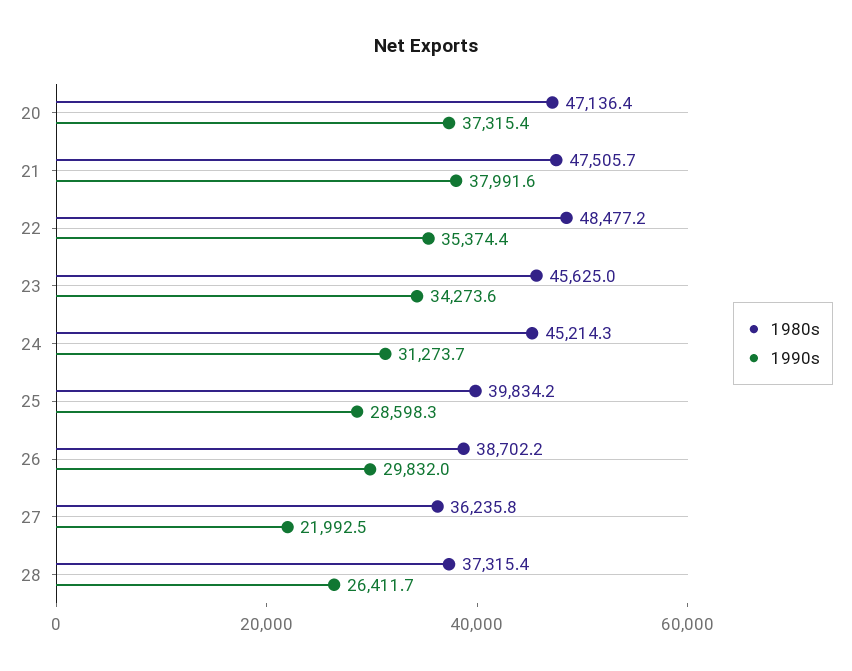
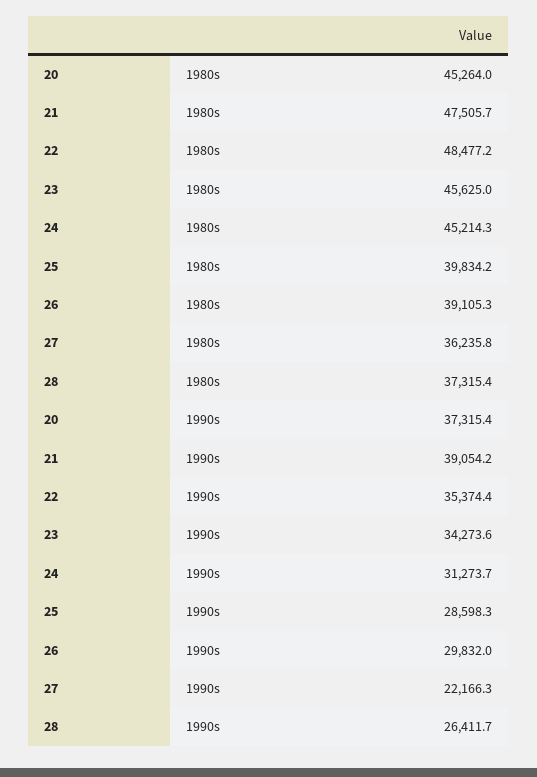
1980s, 20: 47136.4 -> 45264
1990s, 21: 37991.6 -> 39054.2
1980s, 26: 38702.2 -> 39105.3
1990s, 27: 21992.5 -> 22166.3

